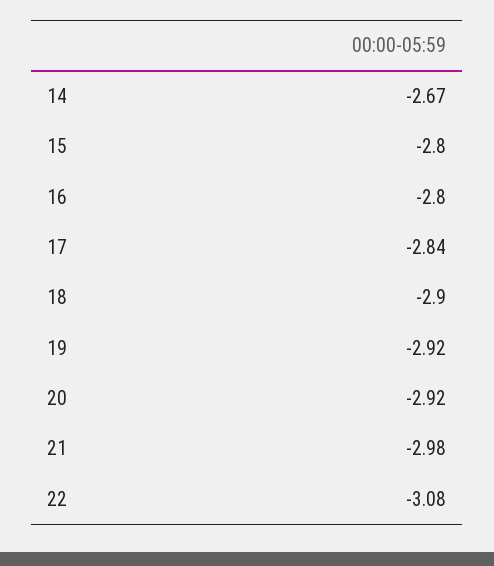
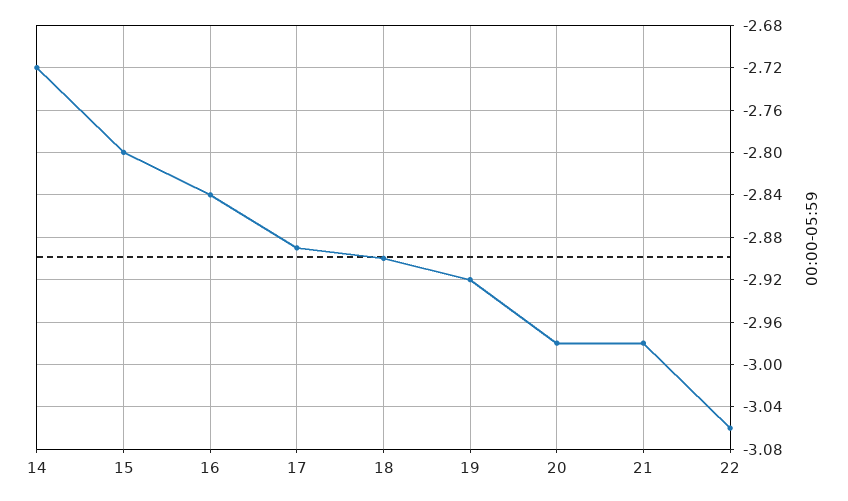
14: -2.67 -> -2.72
16: -2.8 -> -2.84
17: -2.84 -> -2.89
20: -2.92 -> -2.98
22: -3.08 -> -3.06

